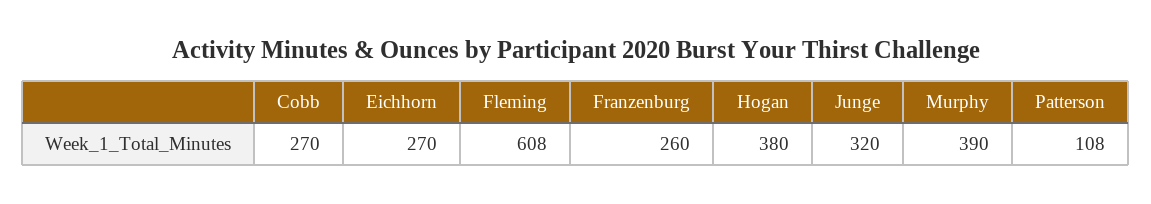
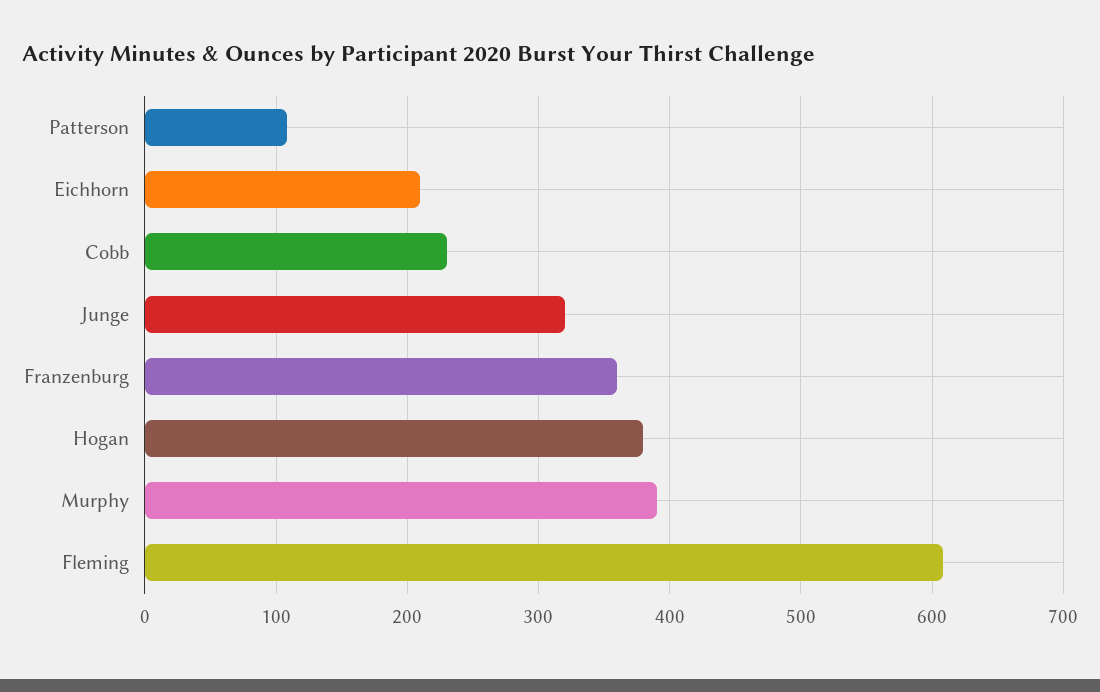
Cobb: 270 -> 230
Eichhorn: 270 -> 210
Franzenburg: 260 -> 360

